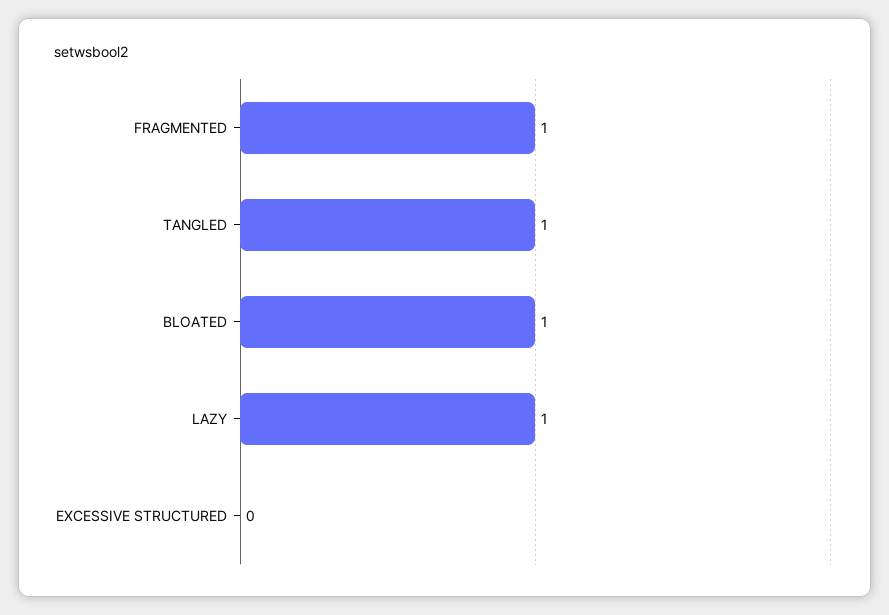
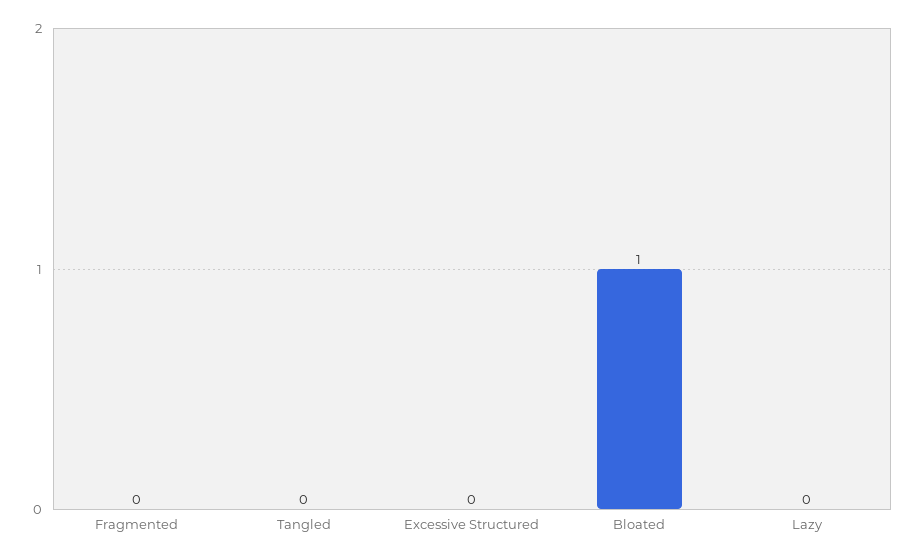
FRAGMENTED: 1 -> 0
TANGLED: 1 -> 0
LAZY: 1 -> 0

